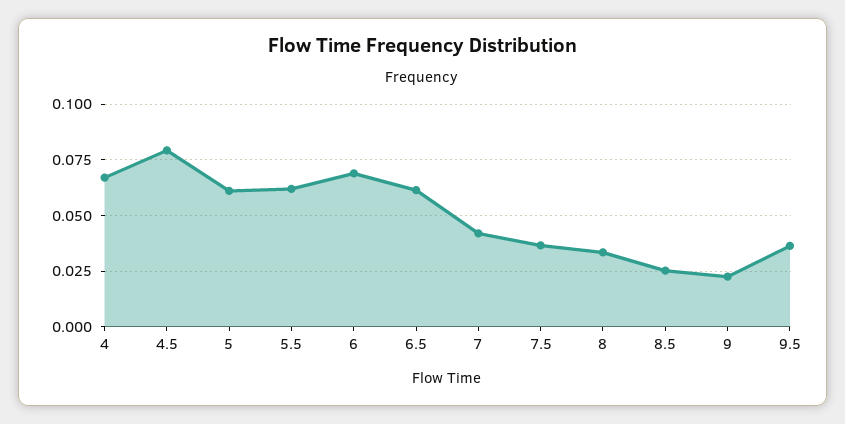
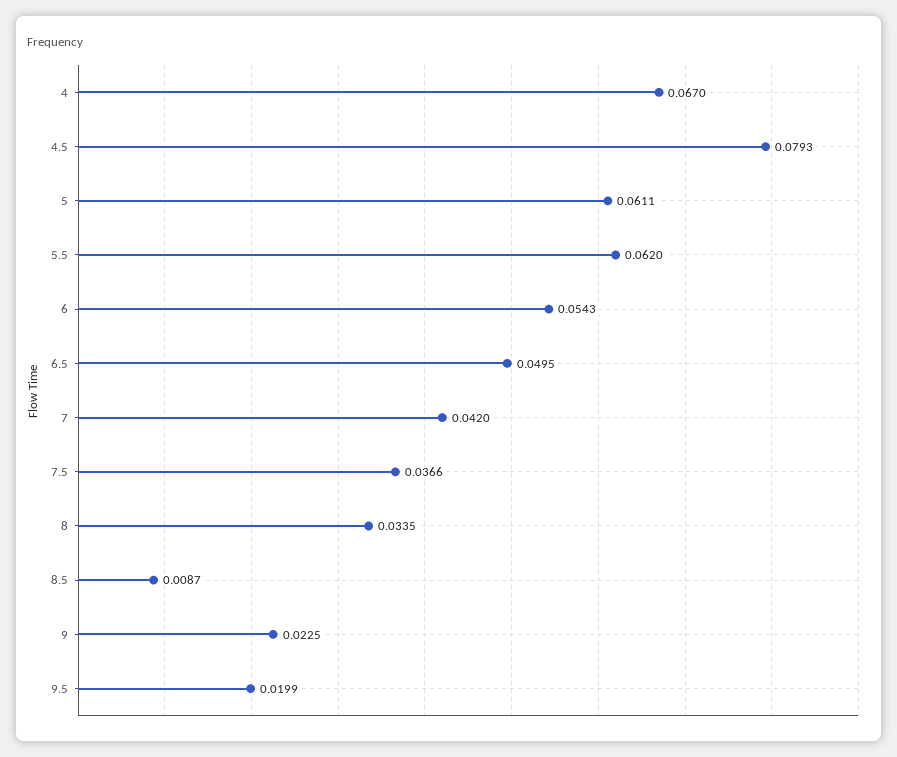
6: 0.07 -> 0.0543
6.5: 0.06 -> 0.0495
8.5: 0.025 -> 0.0087
9.5: 0.035 -> 0.0199

